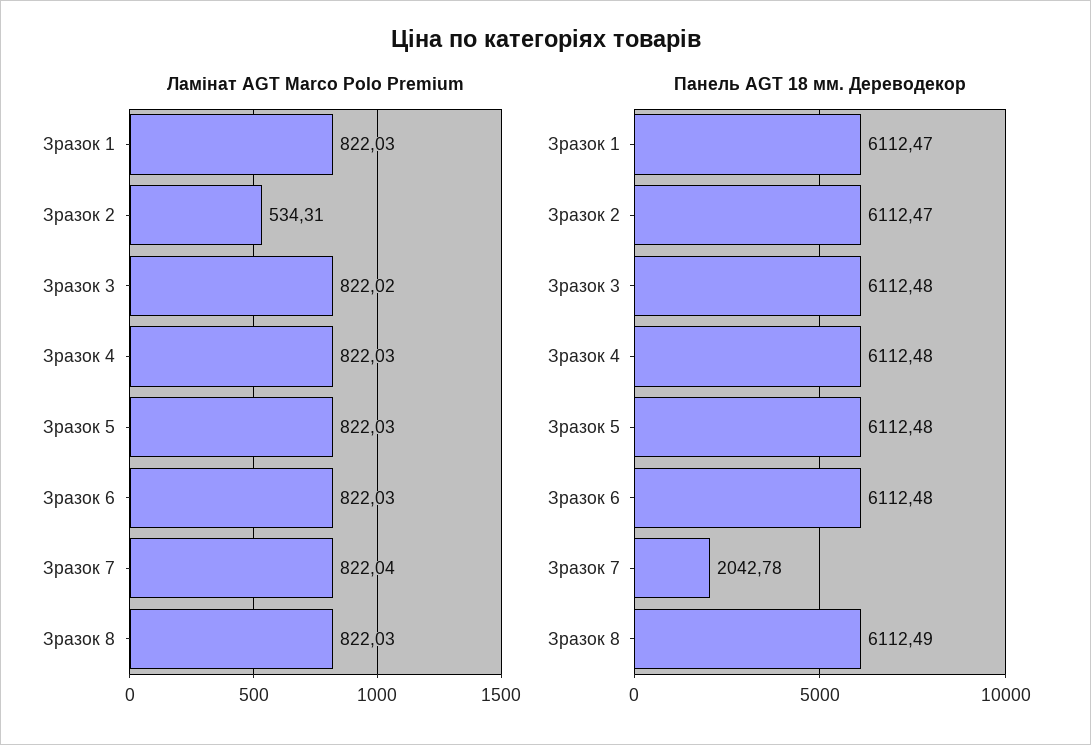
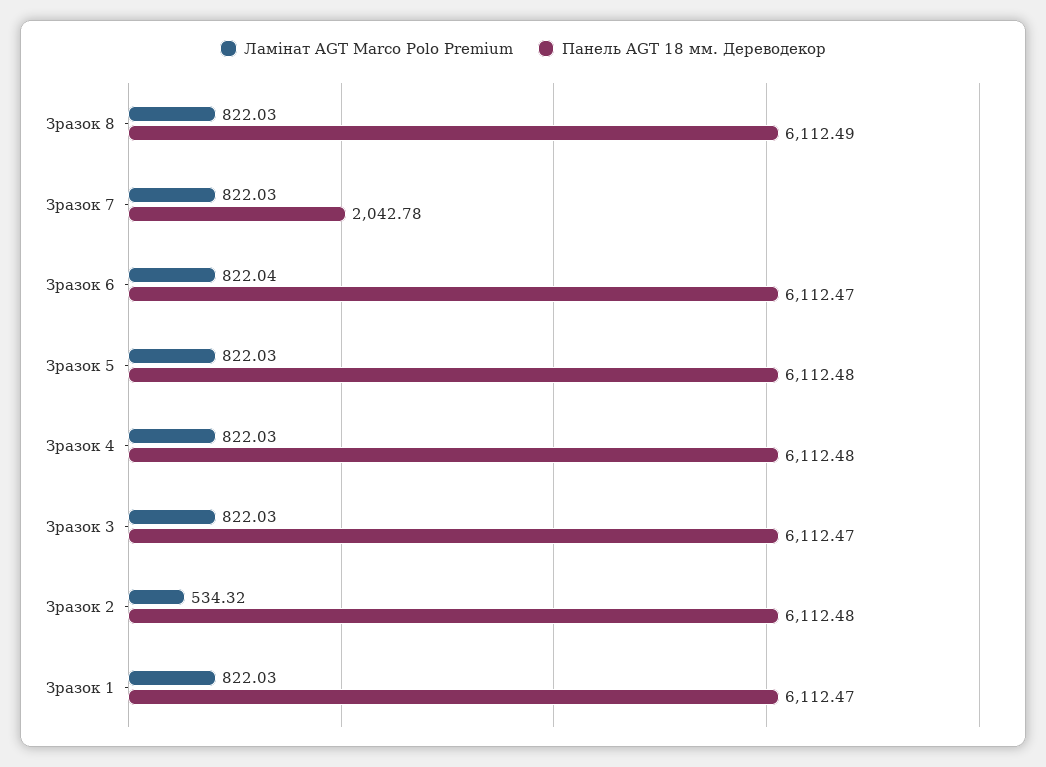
Ламінат AGT Marco Polo Premium, Зразок 2: 534.31 -> 534.32
Ламінат AGT Marco Polo Premium, Зразок 3: 822.02 -> 822.03
Ламінат AGT Marco Polo Premium, Зразок 6: 822.03 -> 822.04
Ламінат AGT Marco Polo Premium, Зразок 7: 822.04 -> 822.03
Панель AGT 18 мм. Дереводекор, Зразок 2: 6112.47 -> 6112.48
Панель AGT 18 мм. Дереводекор, Зразок 3: 6112.48 -> 6112.47
Панель AGT 18 мм. Дереводекор, Зразок 6: 6112.48 -> 6112.47

